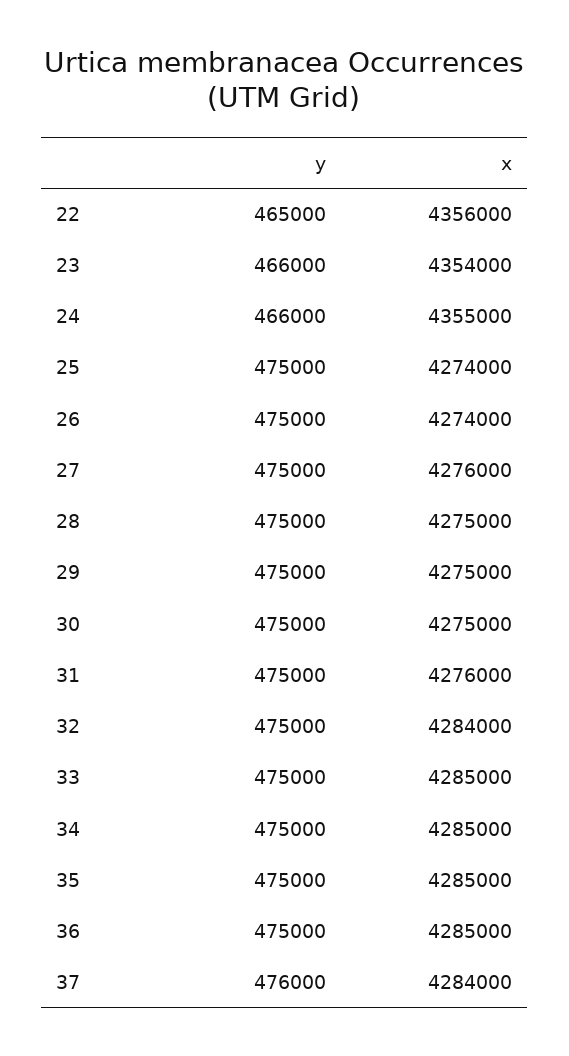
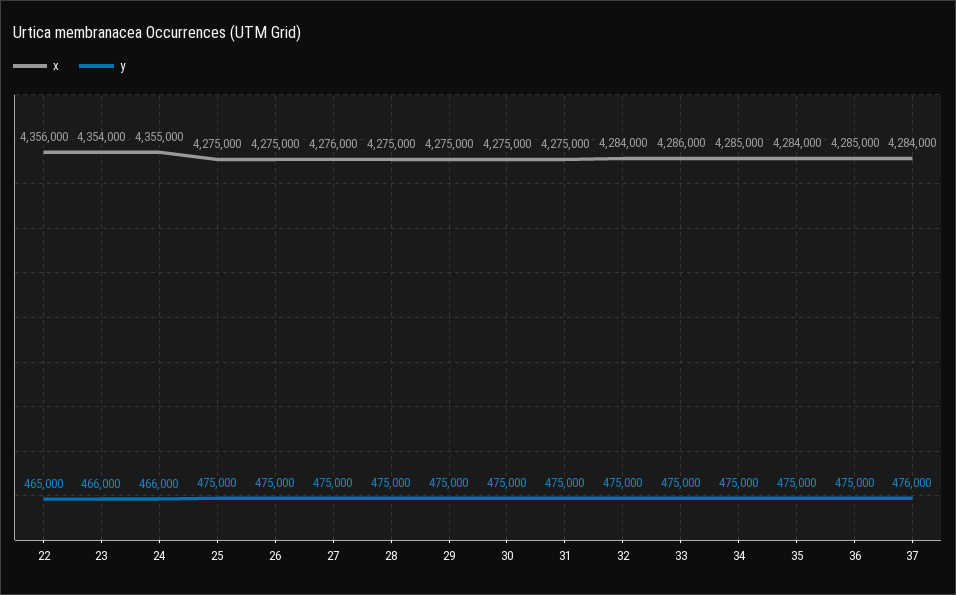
x, 25: 4274000 -> 4275000
x, 26: 4274000 -> 4275000
x, 31: 4276000 -> 4275000
x, 33: 4285000 -> 4286000
x, 35: 4285000 -> 4284000

